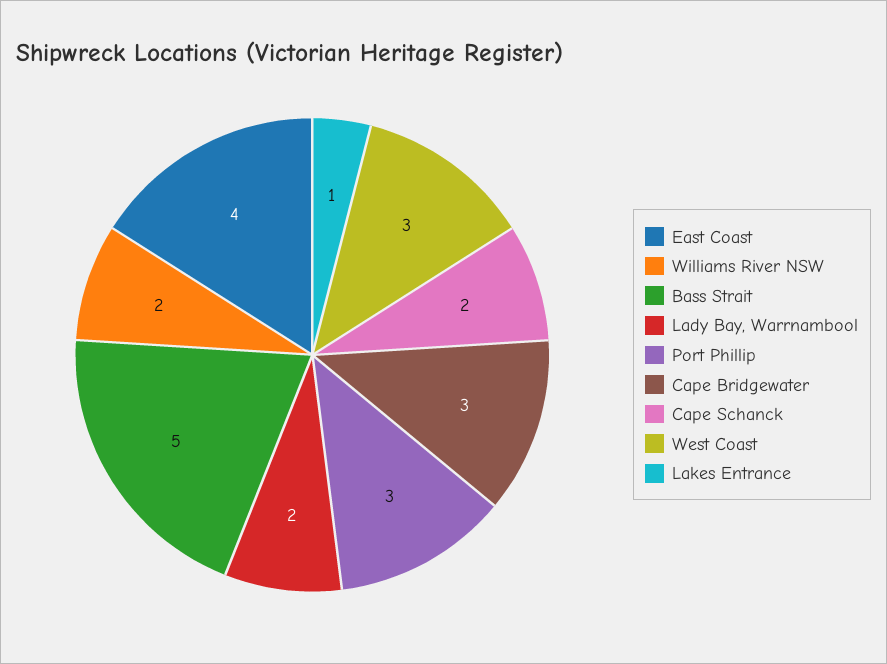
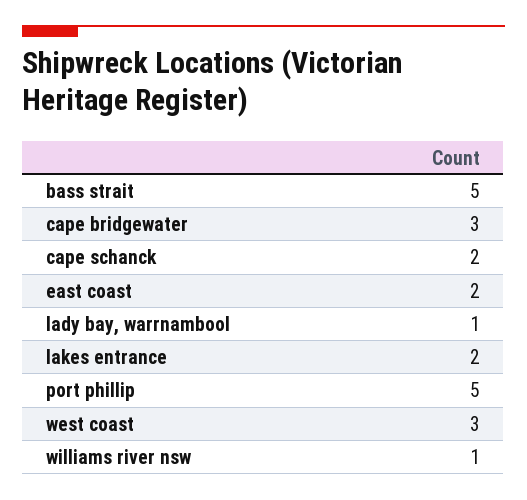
East Coast: 4 -> 2
Williams River NSW: 2 -> 1
Lady Bay, Warrnambool: 2 -> 1
Port Phillip: 3 -> 5
Lakes Entrance: 1 -> 2

